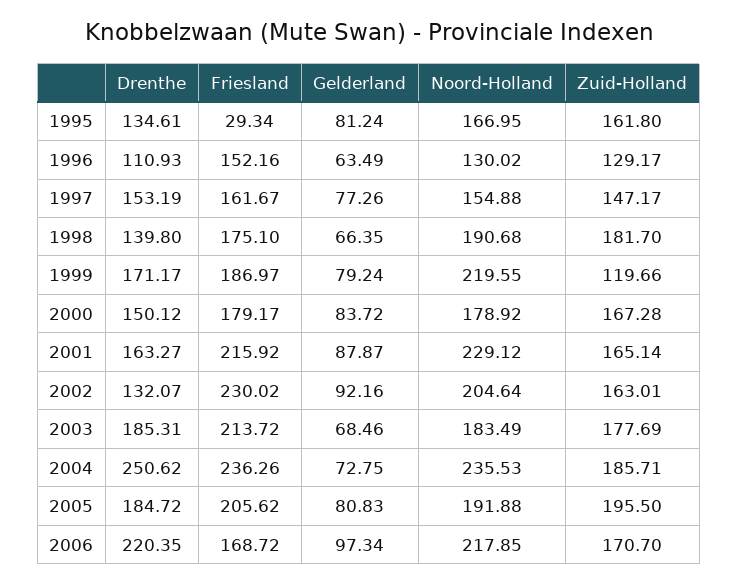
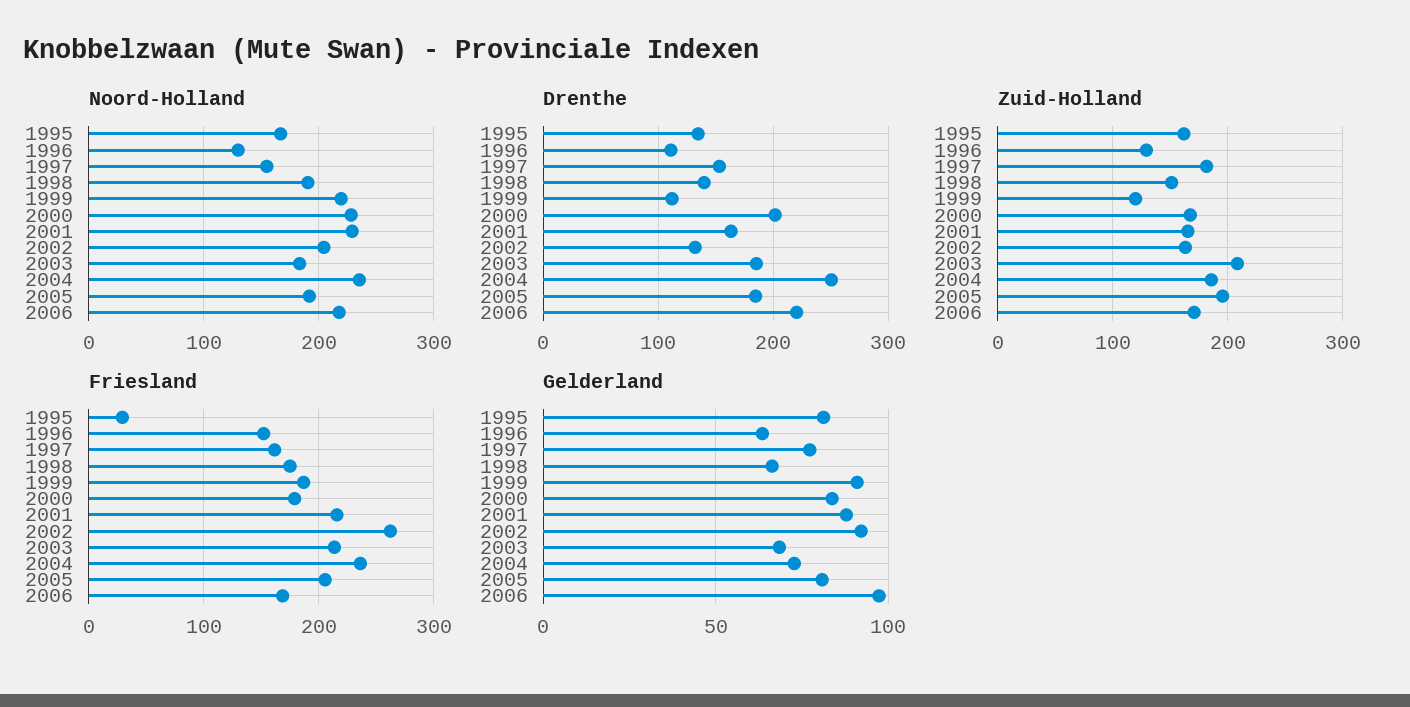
Zuid-Holland, 1997: 147.17 -> 180
Zuid-Holland, 1998: 181.7 -> 150
Drenthe, 1999: 171.17 -> 110
Gelderland, 1999: 79.24 -> 90
Drenthe, 2000: 150.12 -> 200
Noord-Holland, 2000: 178.92 -> 230
Friesland, 2002: 230.02 -> 260
Zuid-Holland, 2003: 177.69 -> 210

